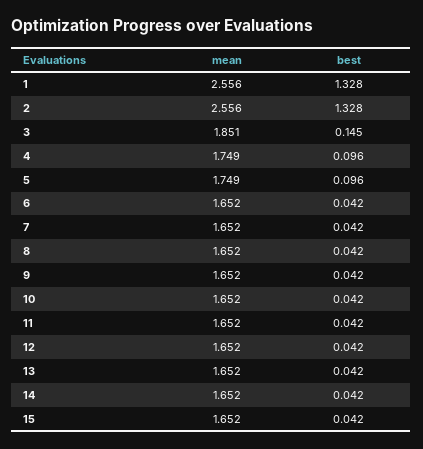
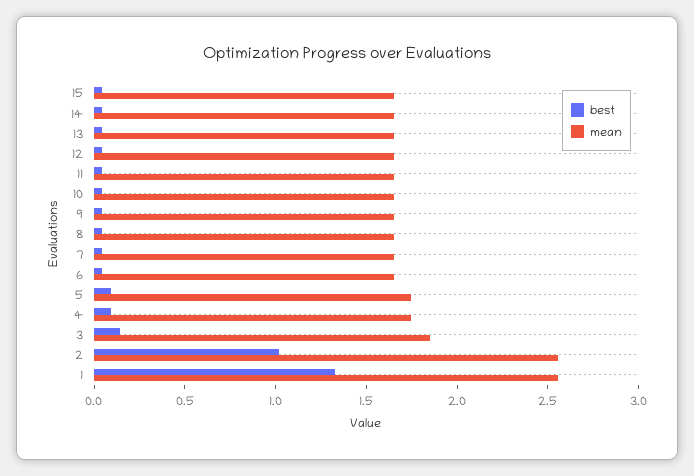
best, 2: 1.328 -> 1

